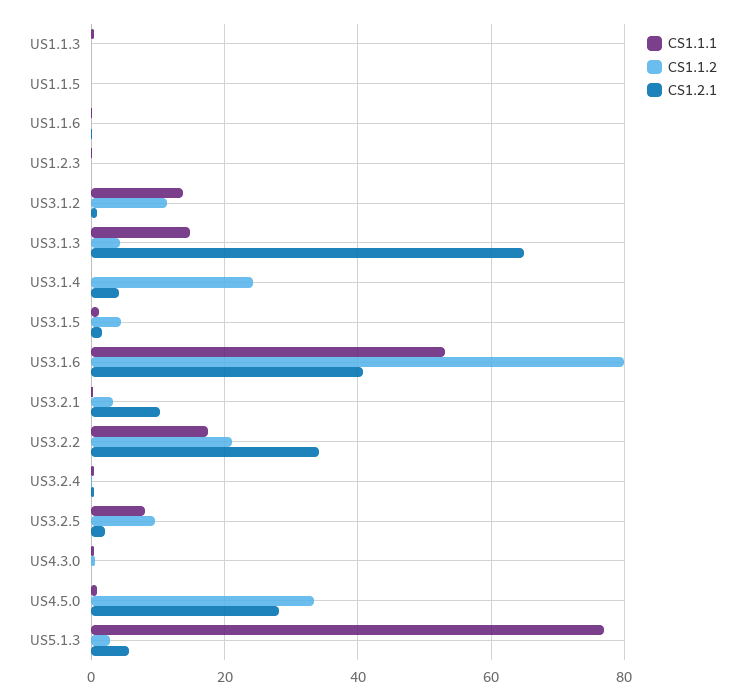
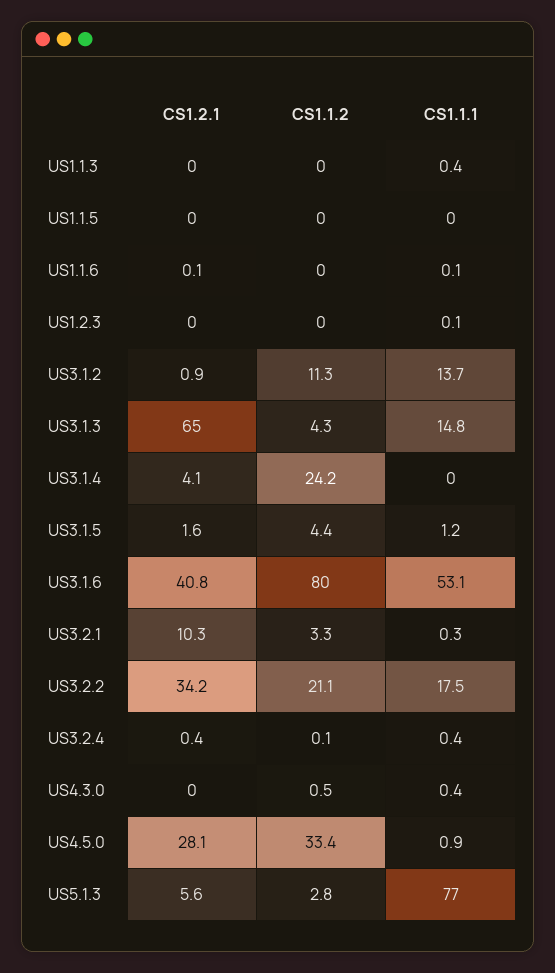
CS1.1.1, US3.2.5: 8 -> none
CS1.1.2, US3.2.5: 10 -> none
CS1.2.1, US3.2.5: 2 -> none

